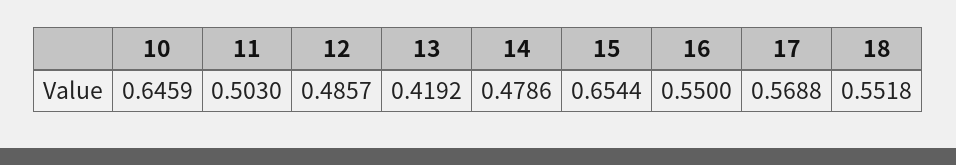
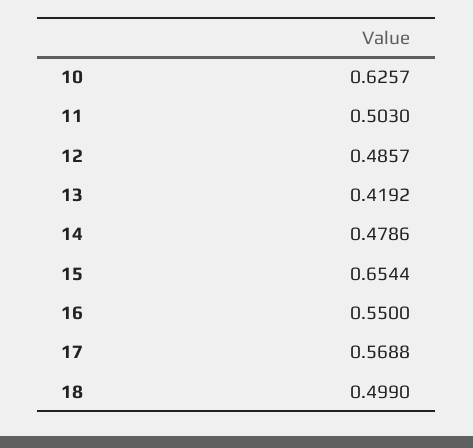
10: 0.6459 -> 0.6257
18: 0.5518 -> 0.499

